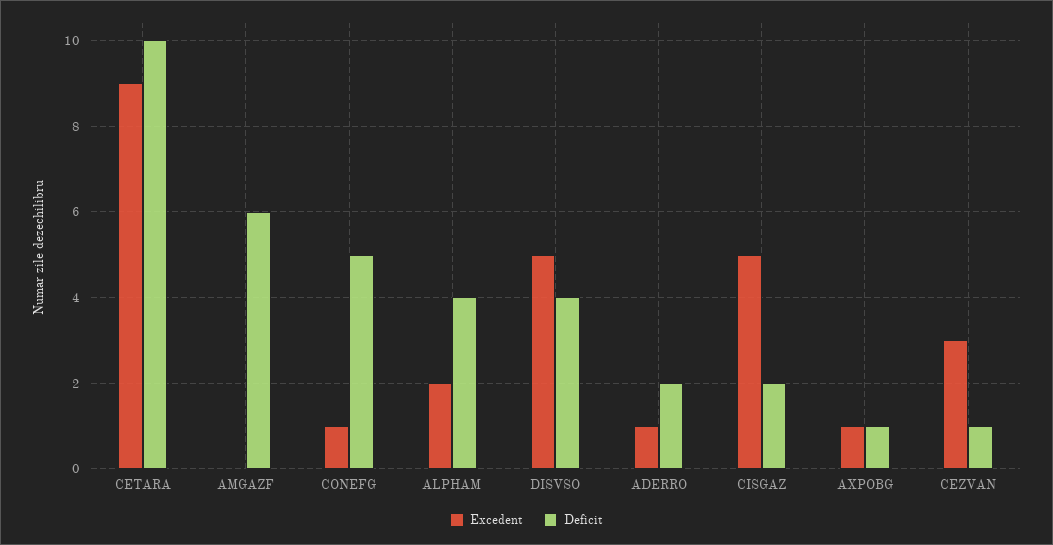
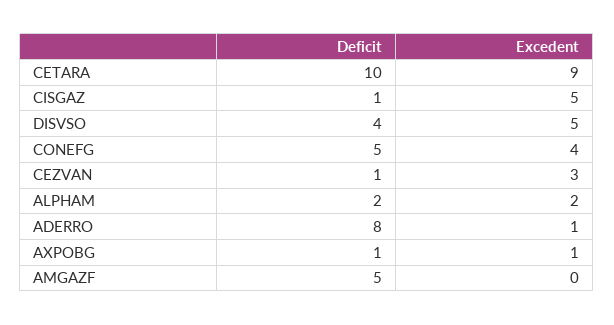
Deficit, AMGAZF: 6 -> 5
Excedent, CONEFG: 1 -> 4
Deficit, ALPHAM: 4 -> 2
Deficit, ADERRO: 2 -> 8
Deficit, CISGAZ: 2 -> 1

